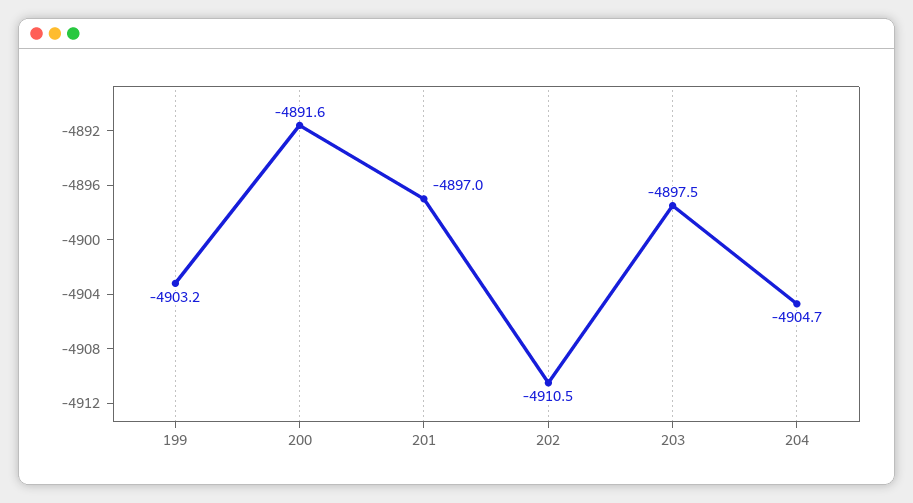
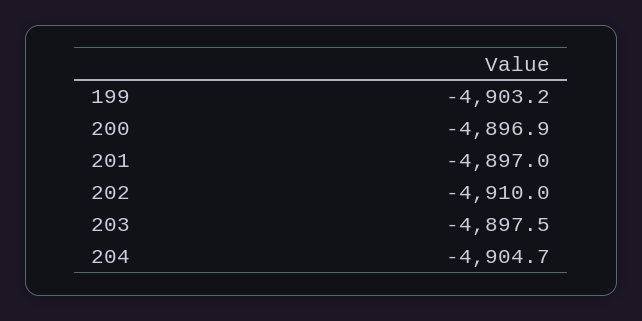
200: -4891.6 -> -4896.9
202: -4910.5 -> -4910

